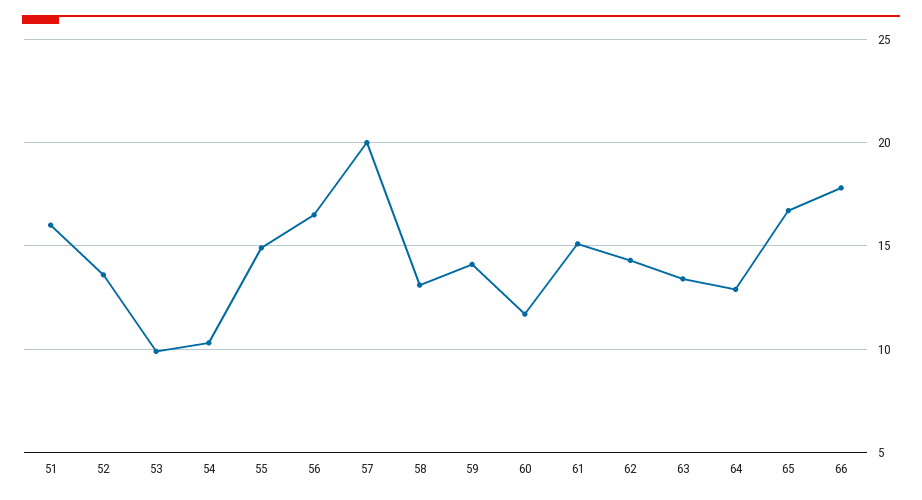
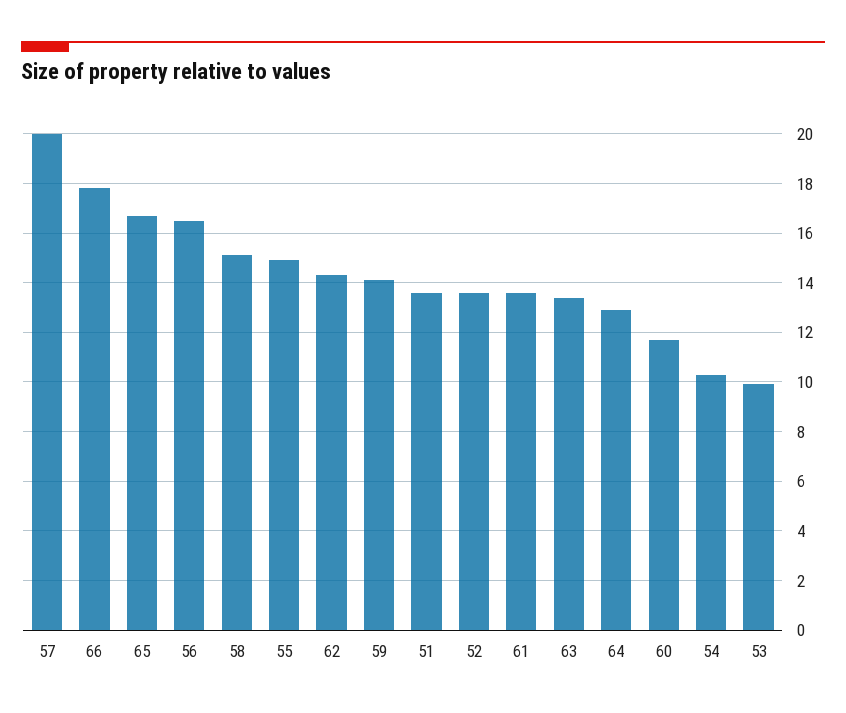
51: 16 -> 13.5
58: 13 -> 15
61: 15 -> 13.5

